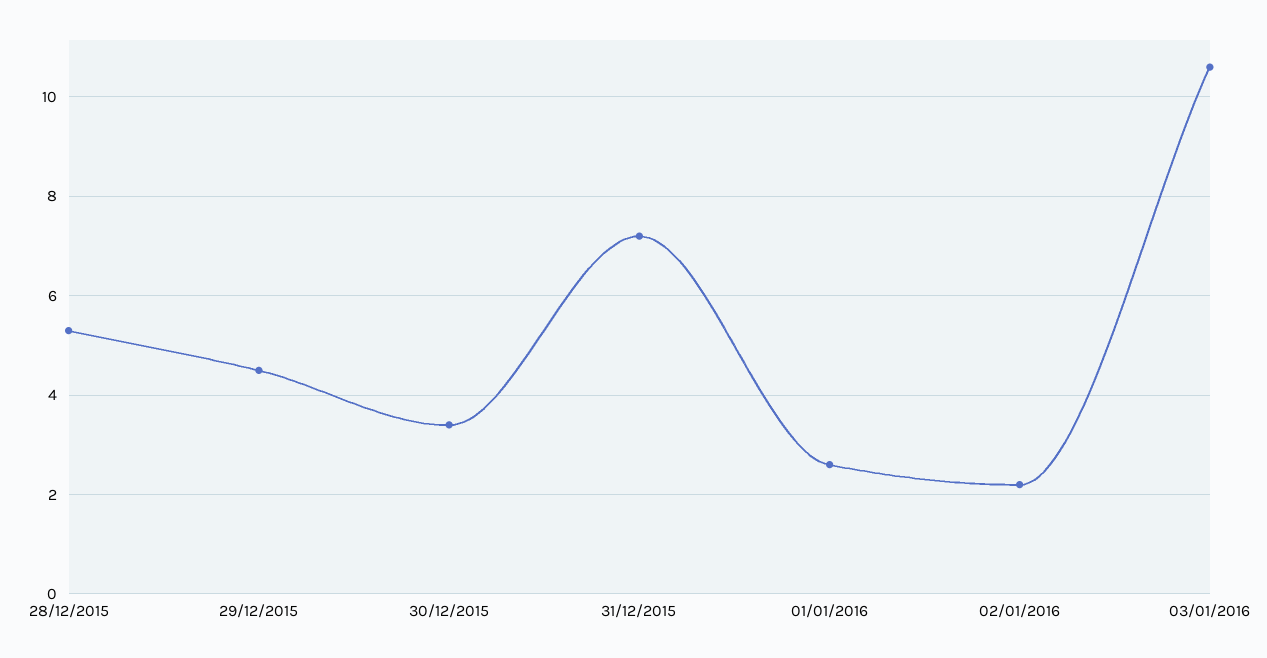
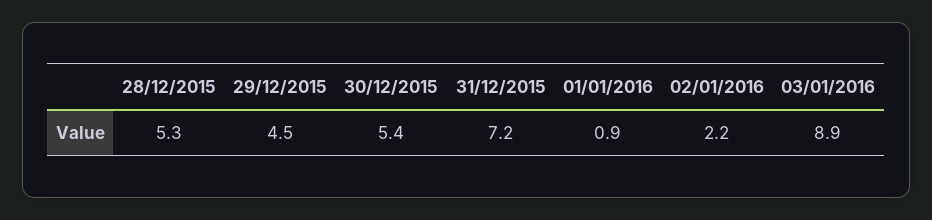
30/12/2015: 3.5 -> 5.4
01/01/2016: 2.5 -> 0.9
03/01/2016: 10.5 -> 8.9

